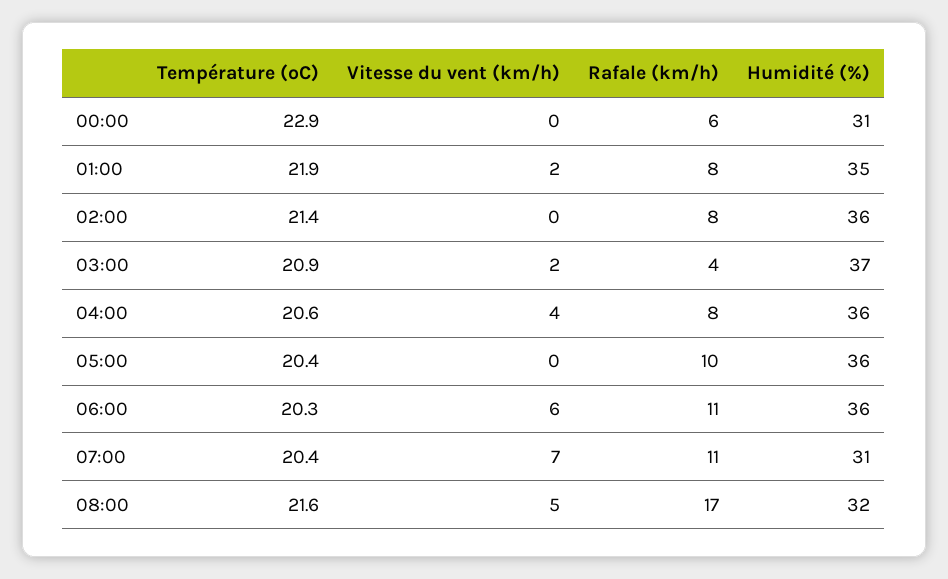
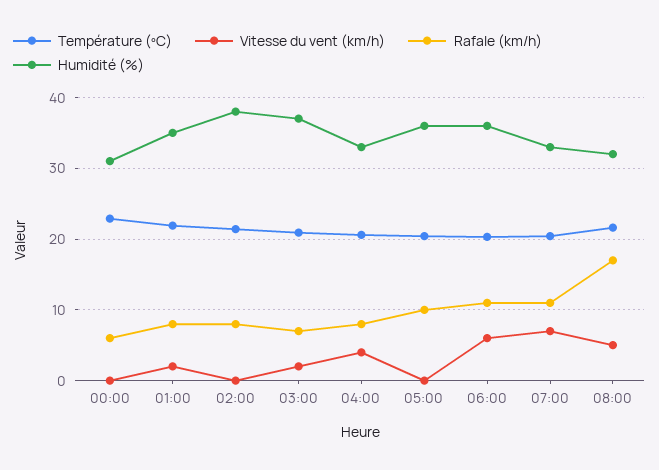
Humidité (%), 02:00: 36 -> 38
Rafale (km/h), 03:00: 4 -> 7
Humidité (%), 04:00: 36 -> 33
Humidité (%), 07:00: 31 -> 33

